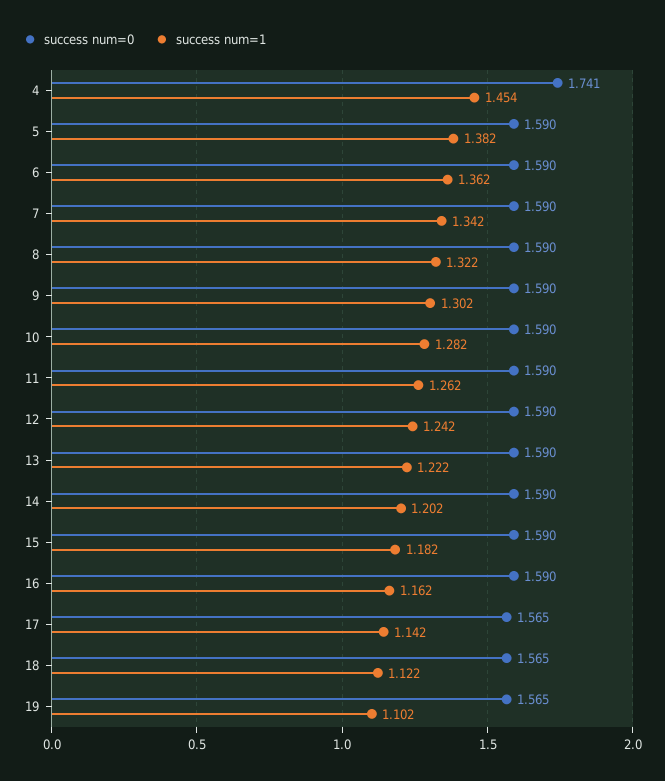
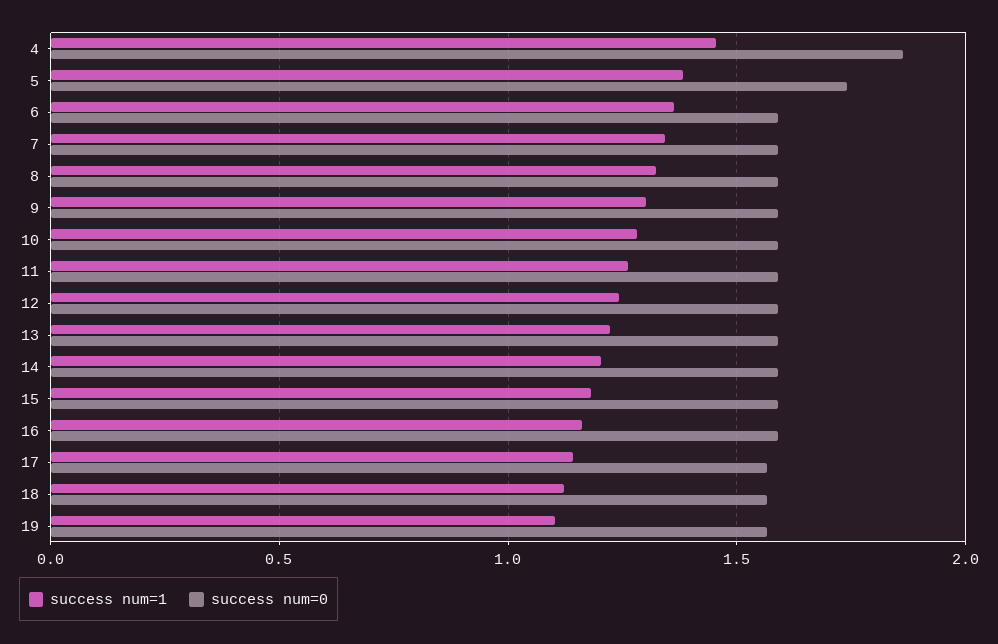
success num=0, 4: 1.741 -> 1.85
success num=0, 5: 1.59 -> 1.75

